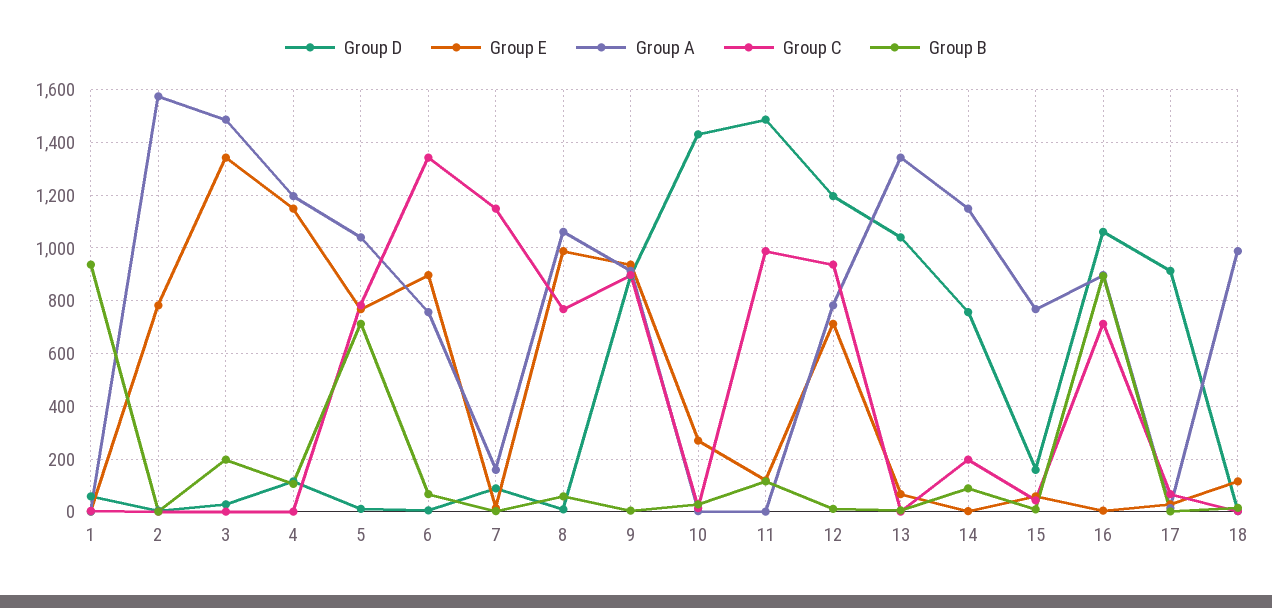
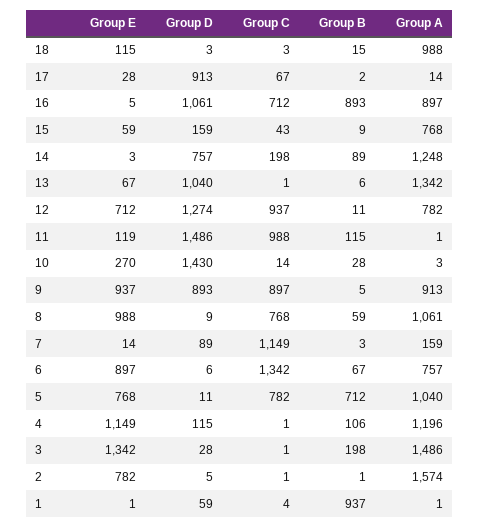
Group D, 12: 1200 -> 1274
Group A, 14: 1150 -> 1248

